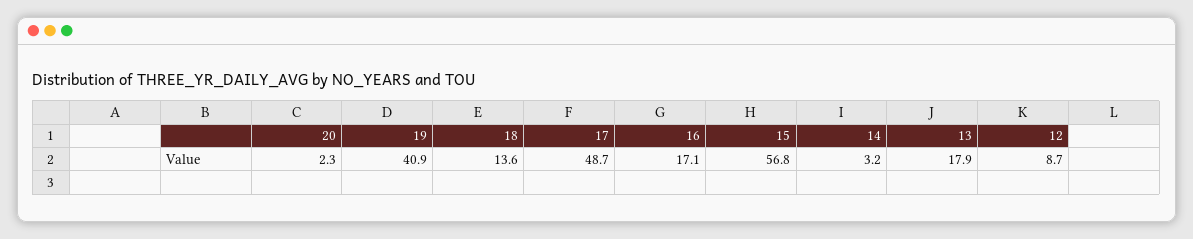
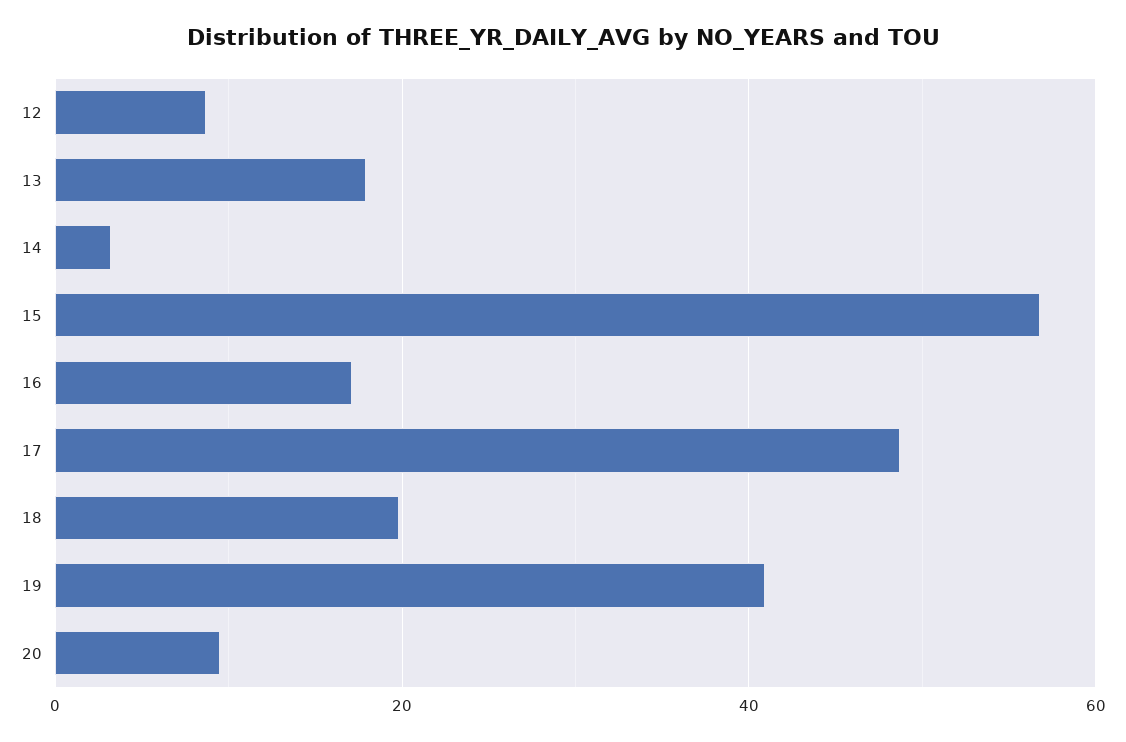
20: 2.3 -> 10
18: 13.6 -> 20

